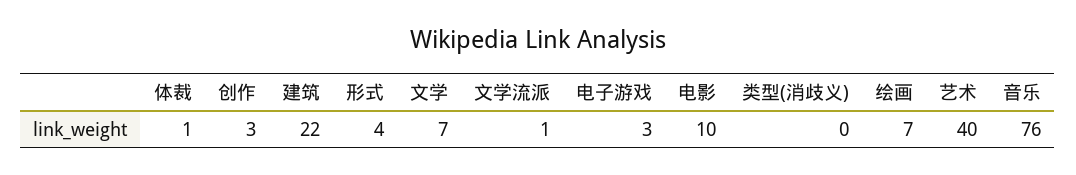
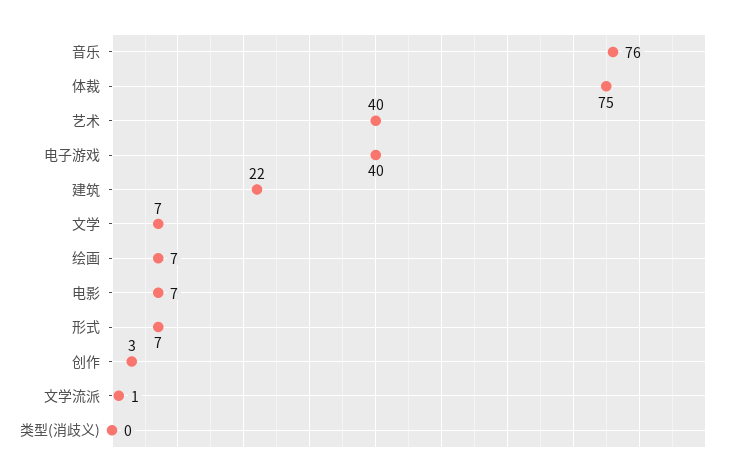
体裁: 1 -> 75
形式: 4 -> 7
电子游戏: 3 -> 40
电影: 10 -> 7

